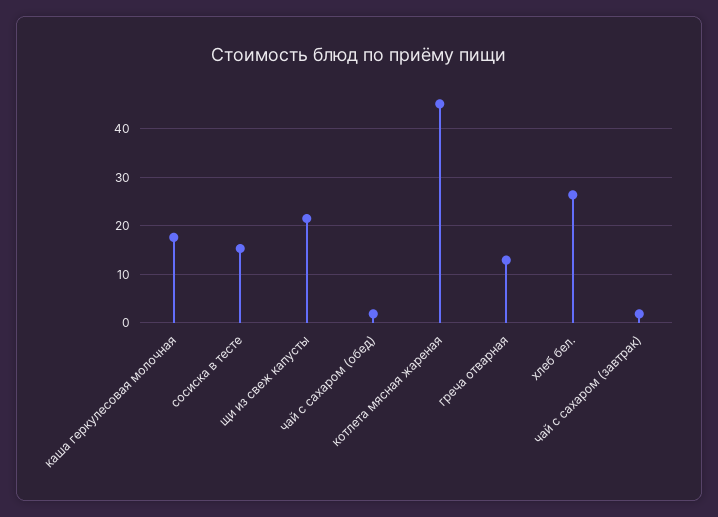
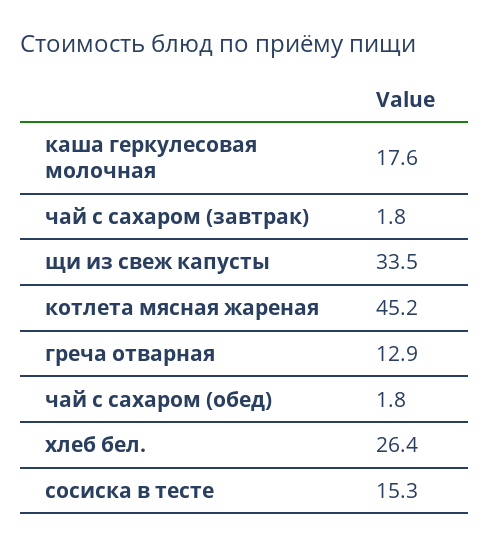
щи из свеж капусты: 22 -> 33.5

